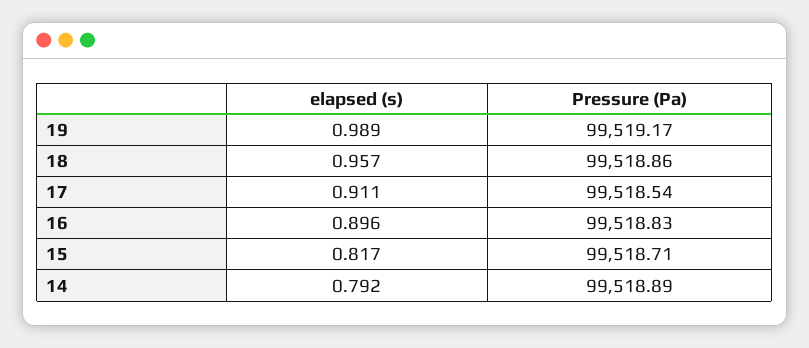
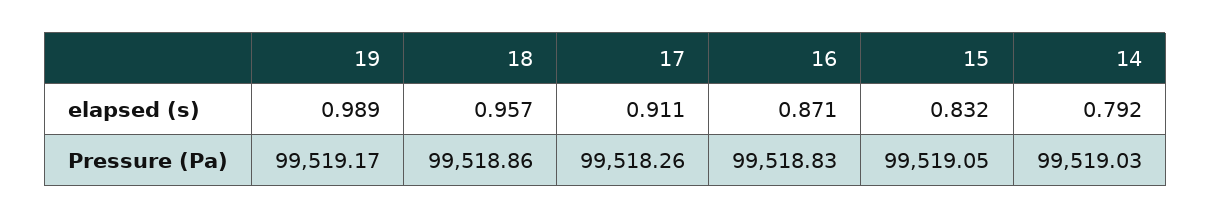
Pressure (Pa), 17: 99518.54 -> 99518.26
elapsed (s), 16: 0.896 -> 0.871
elapsed (s), 15: 0.817 -> 0.832
Pressure (Pa), 15: 99518.71 -> 99519.05
Pressure (Pa), 14: 99518.89 -> 99519.03

